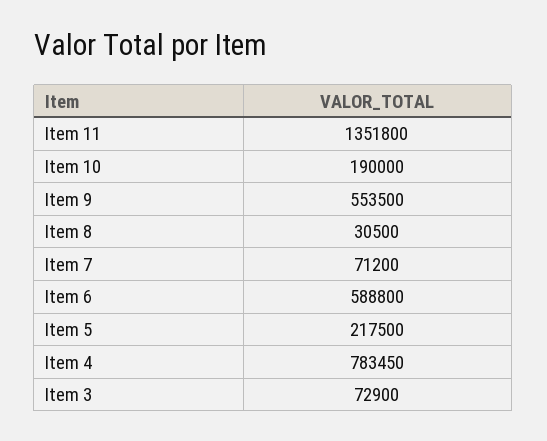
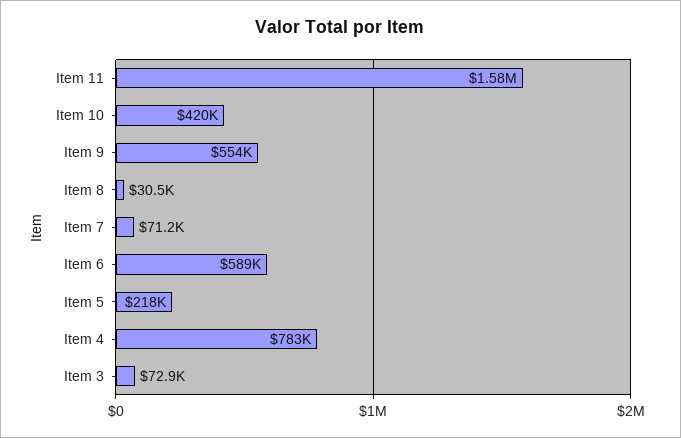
Item 11: 1351800 -> 1580000
Item 10: 190000 -> 420000

